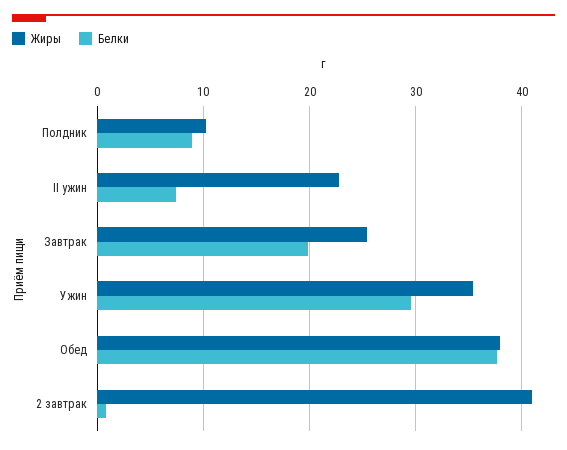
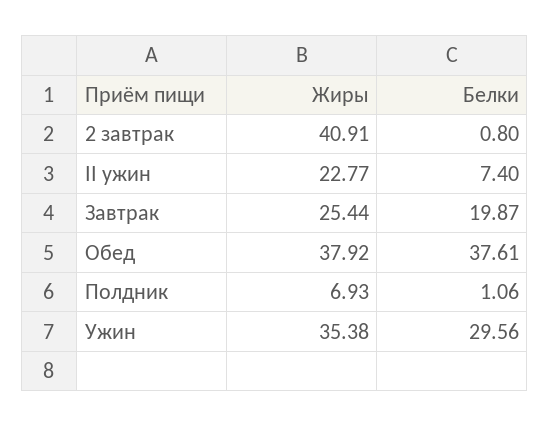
Жиры, Полдник: 10 -> 6.93
Белки, Полдник: 9 -> 1.06

